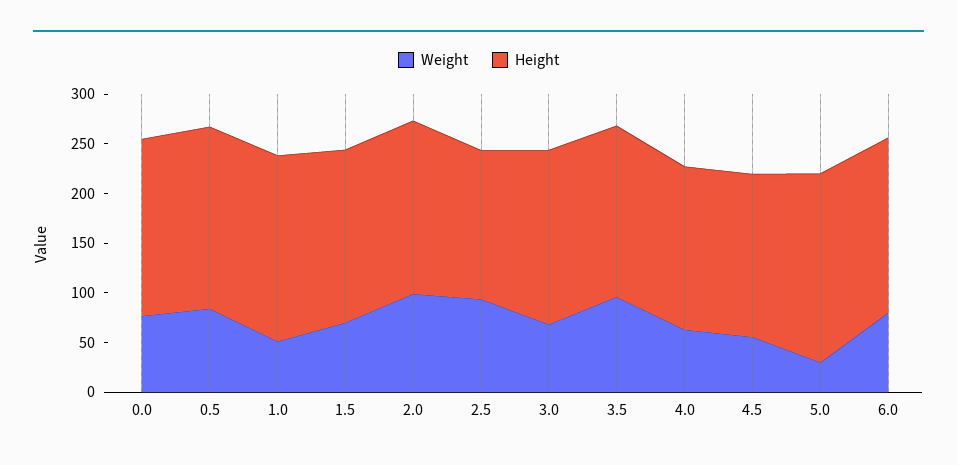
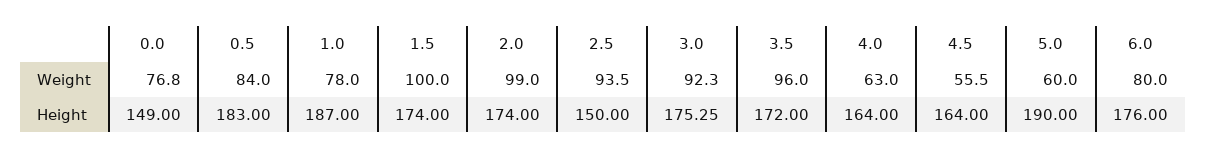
Height, 0.0: 180 -> 149
Weight, 1.0: 50 -> 78
Weight, 1.5: 70 -> 100
Weight, 3.0: 70 -> 92.3
Weight, 5.0: 30 -> 60

